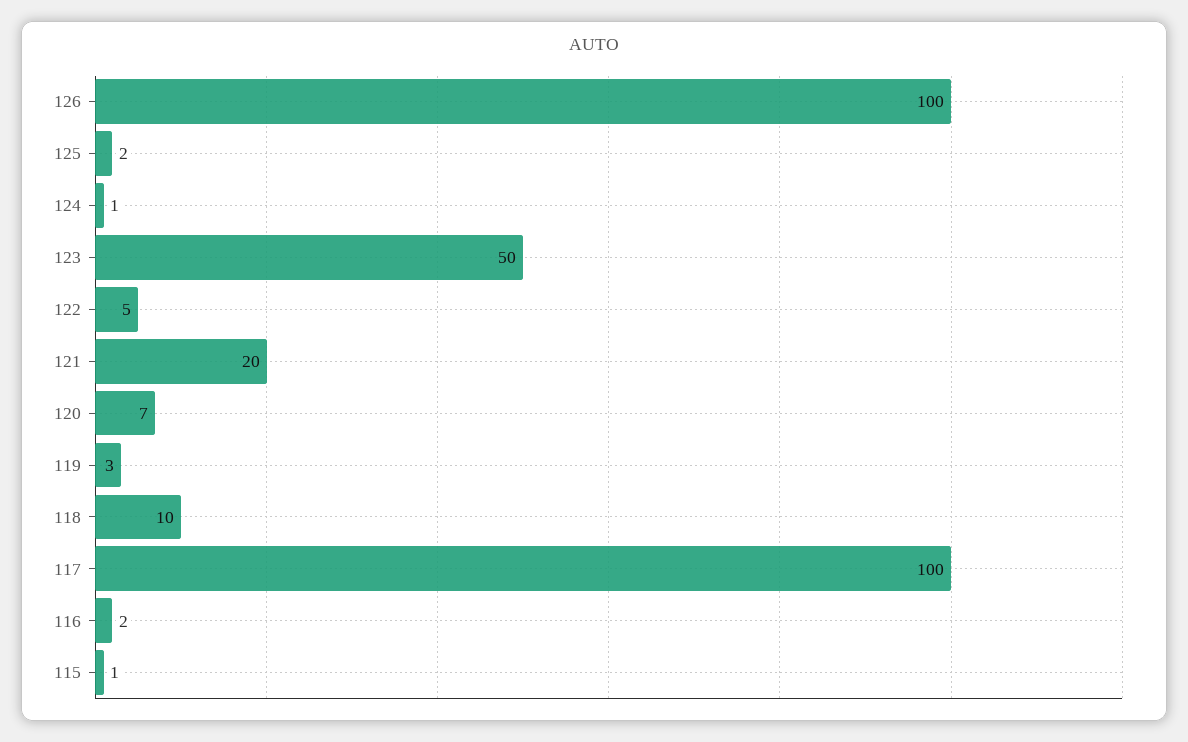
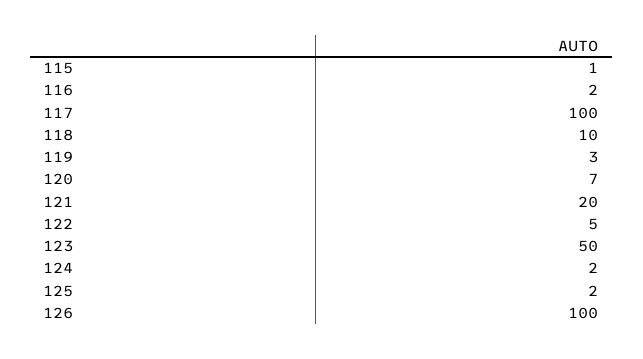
124: 1 -> 2

